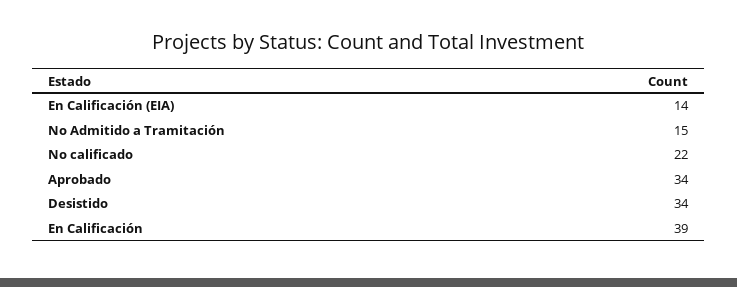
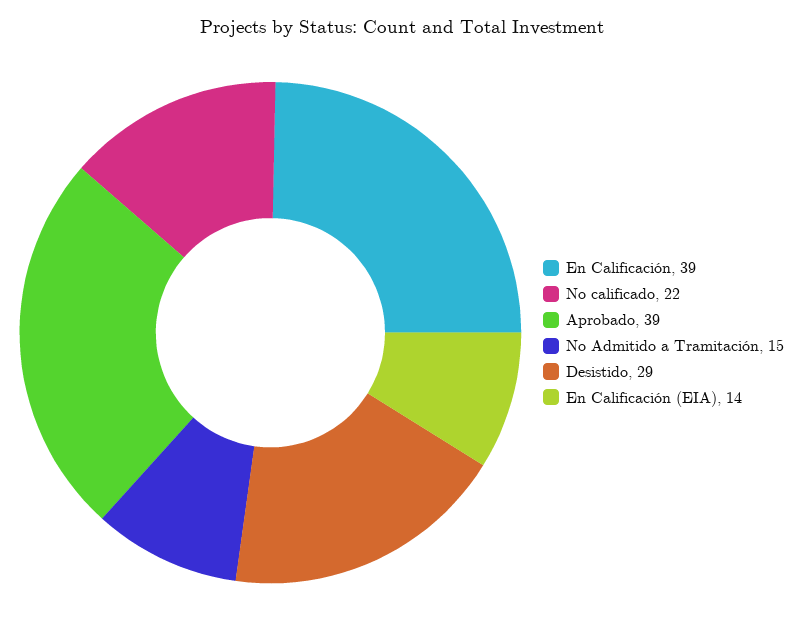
Aprobado: 34 -> 39
Desistido: 34 -> 29

